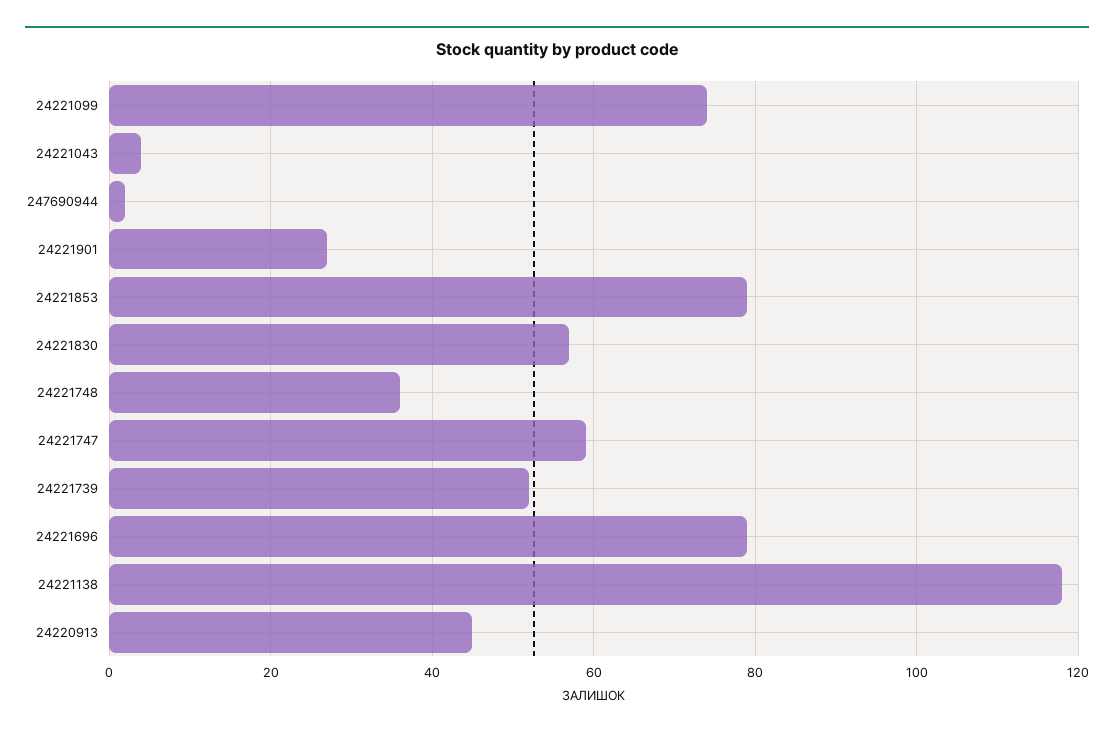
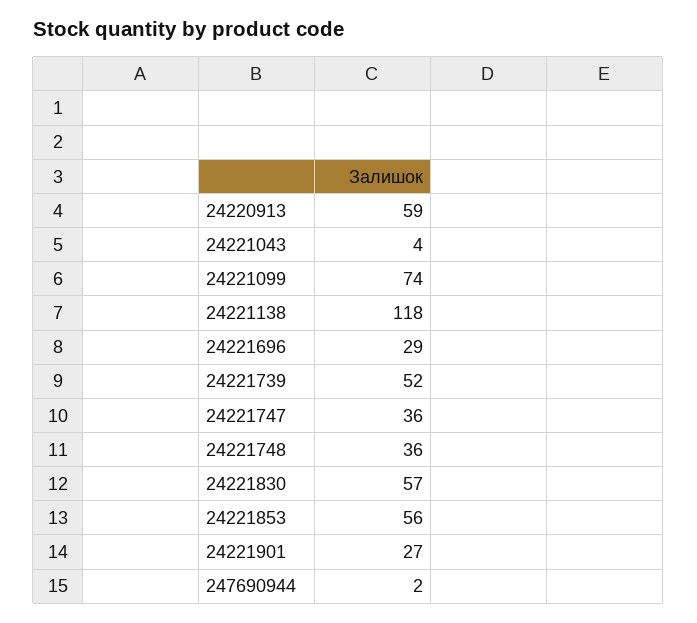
24221853: 80 -> 56
24221747: 60 -> 36
24221696: 80 -> 29
24220913: 45 -> 59

